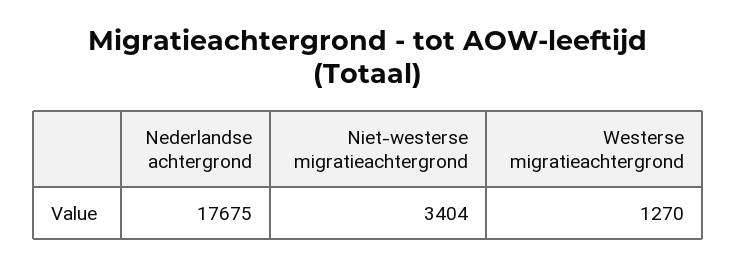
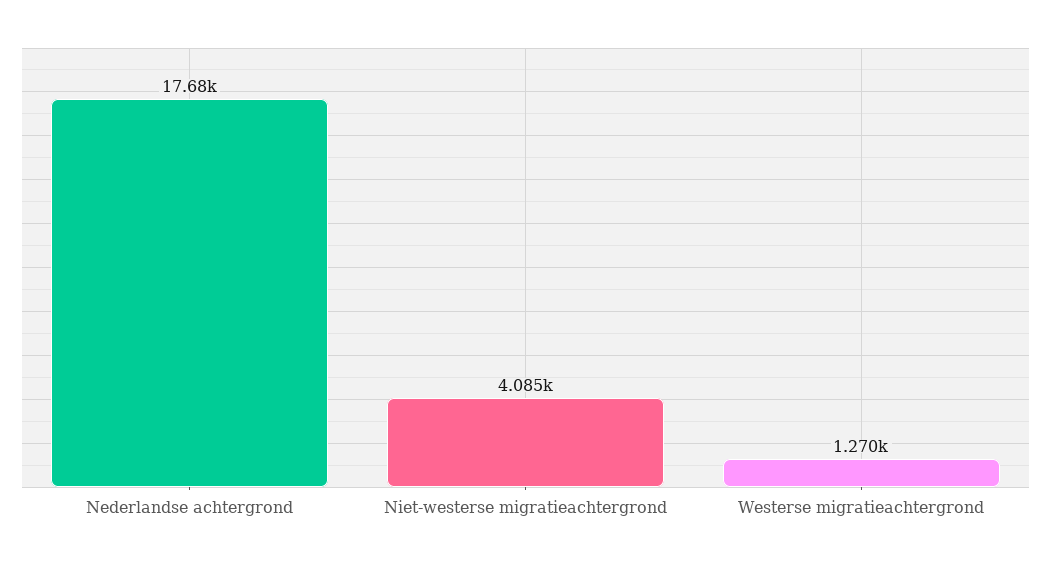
Niet-westerse migratieachtergrond: 3404 -> 4085

